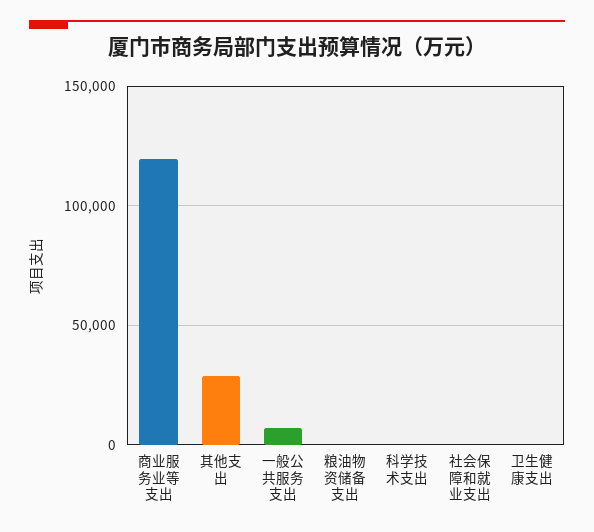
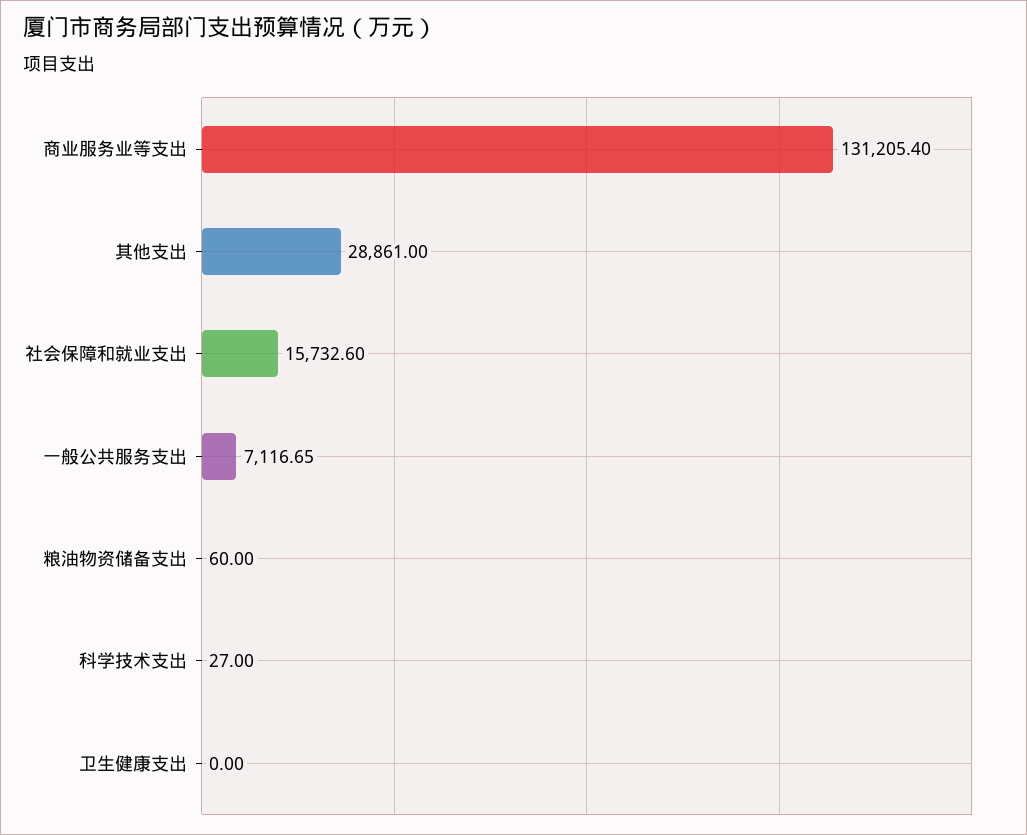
商业服务业等支出: 120000 -> 131205.4
社会保障和就业支出: 0 -> 15732.6

